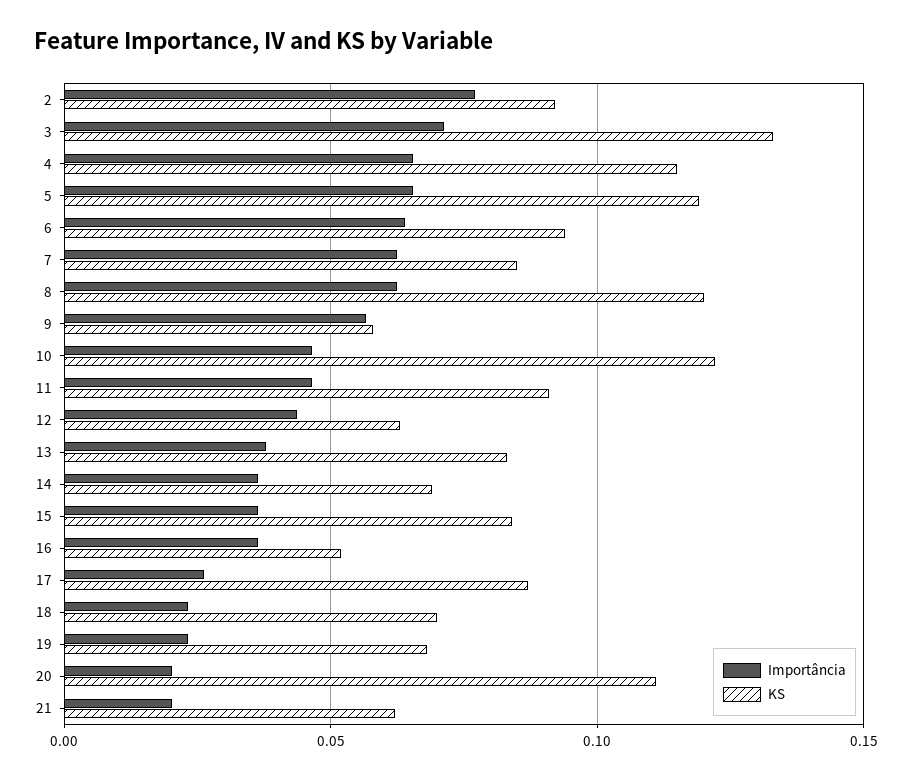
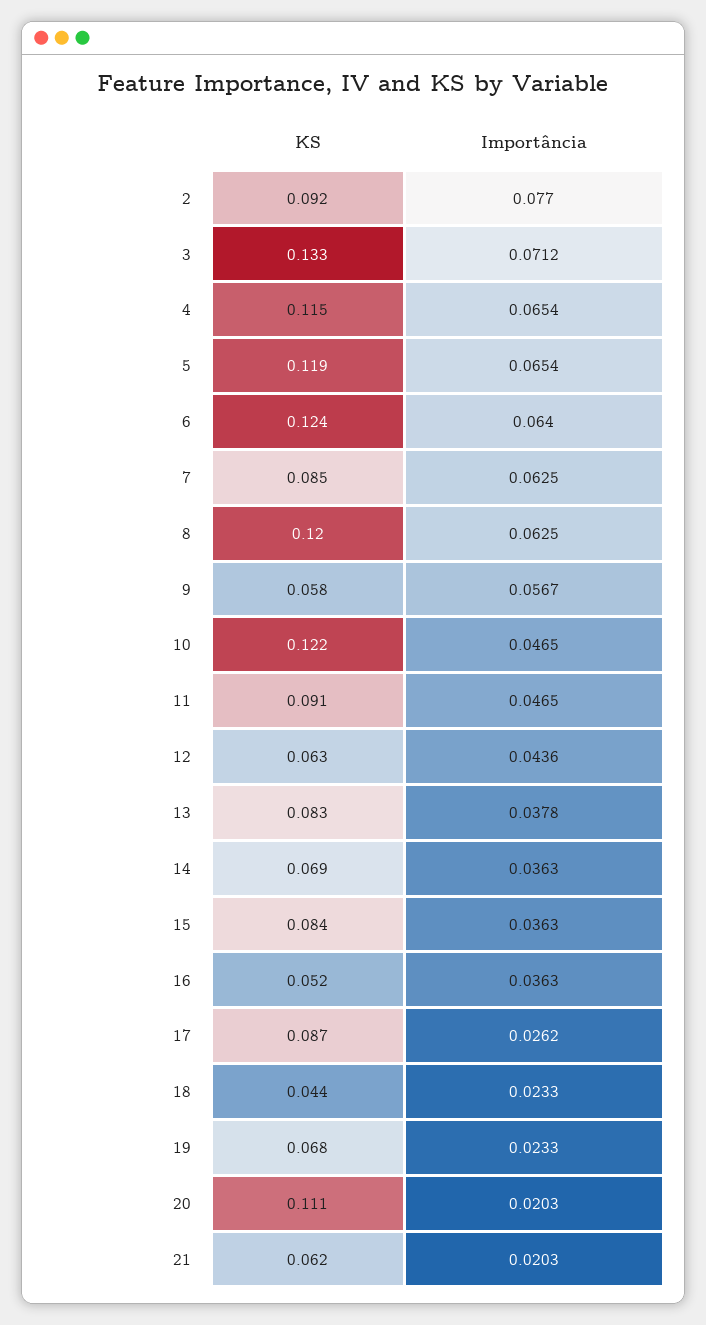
KS, 6: 0.095 -> 0.124
KS, 18: 0.07 -> 0.044

